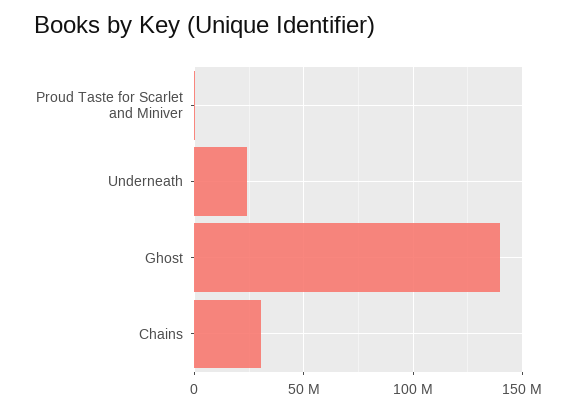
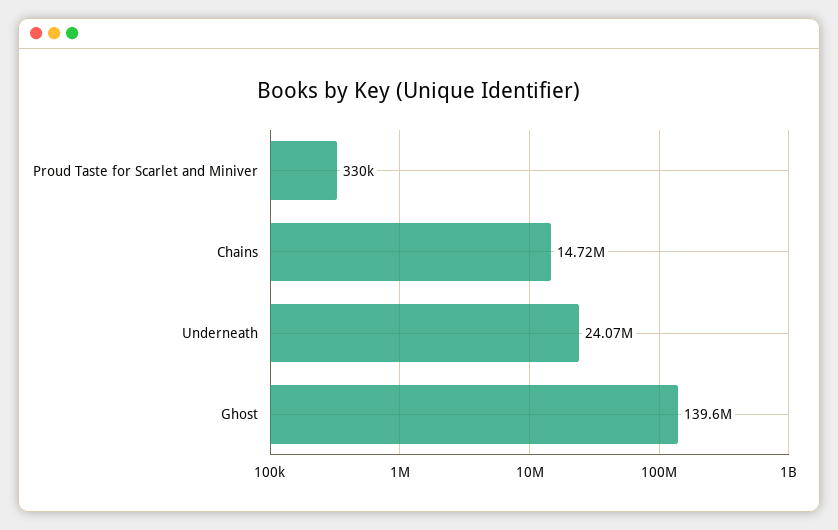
Chains: 30000000 -> 14720000

